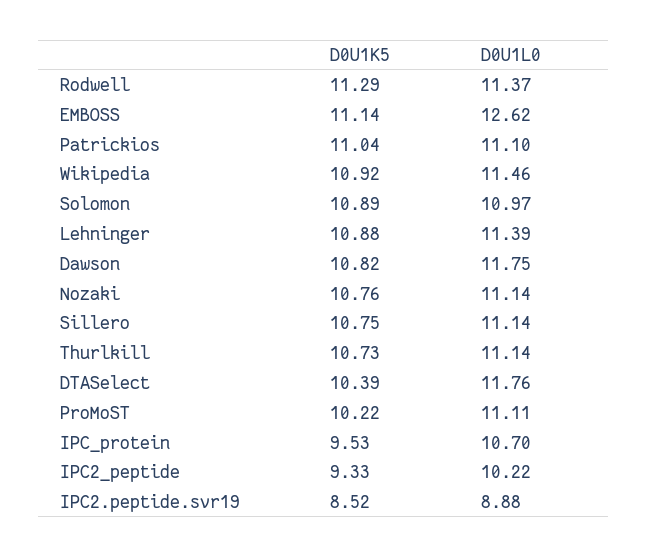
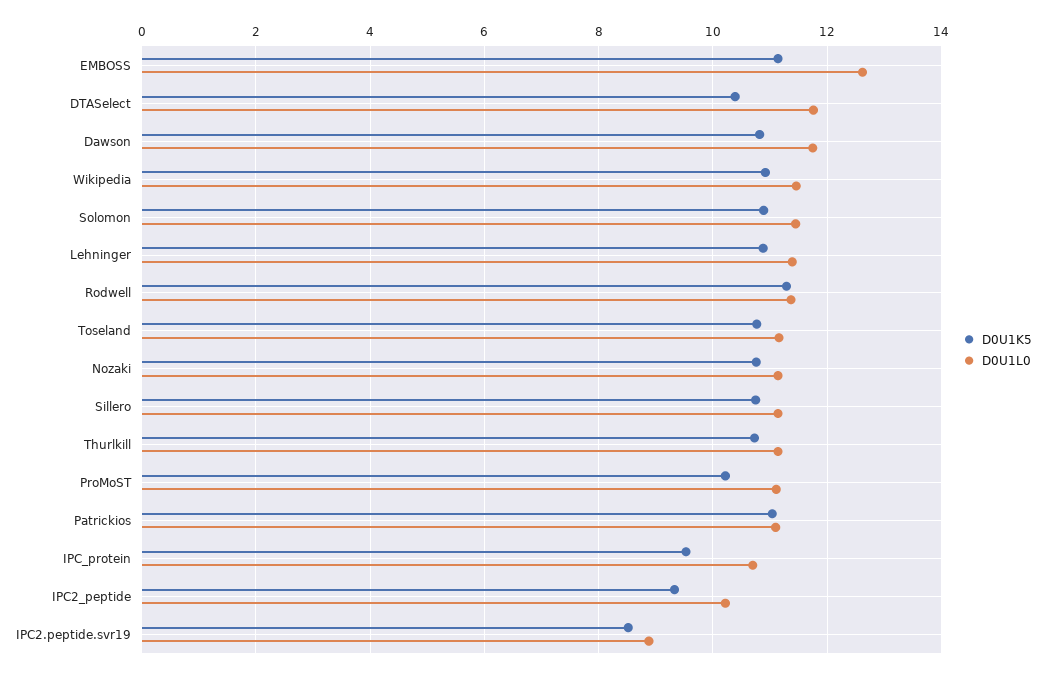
D0U1L0, Solomon: 10.97 -> 11.4
D0U1K5, Toseland: none -> 10.8
D0U1L0, Toseland: none -> 11.2

